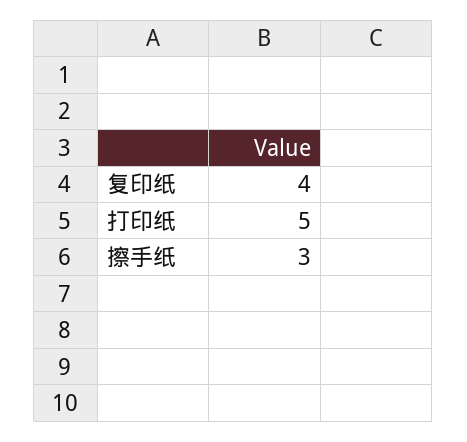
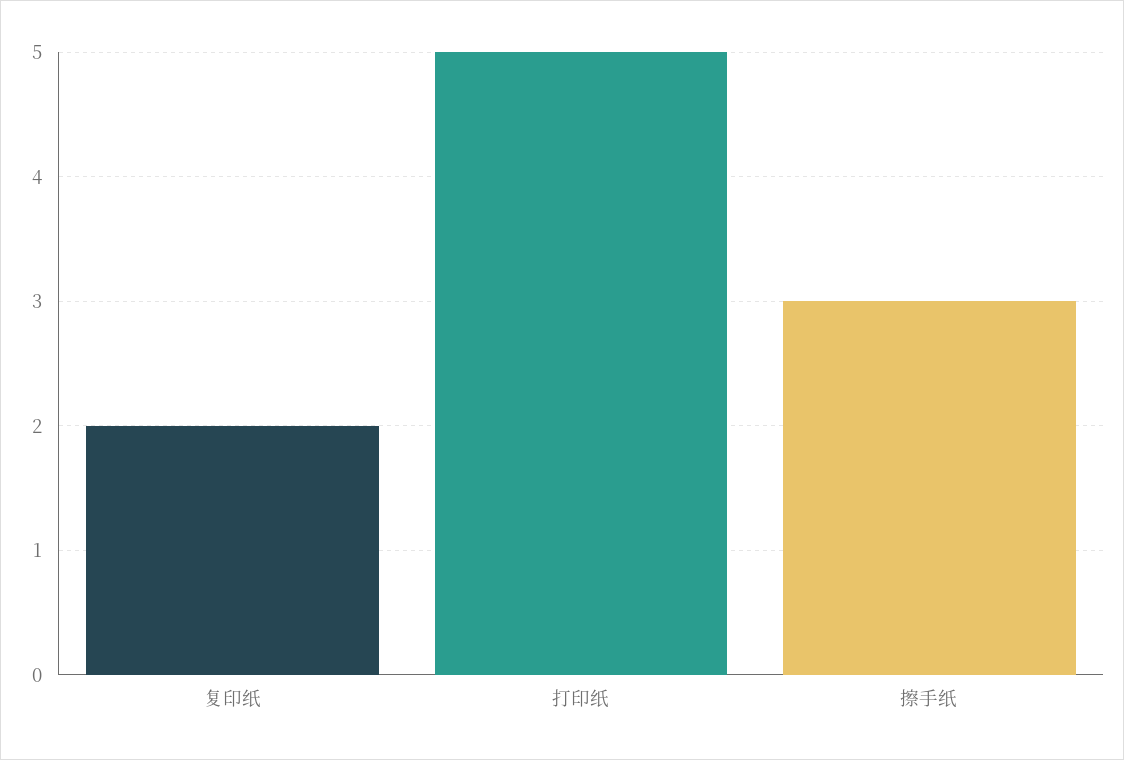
复印纸: 4 -> 2

